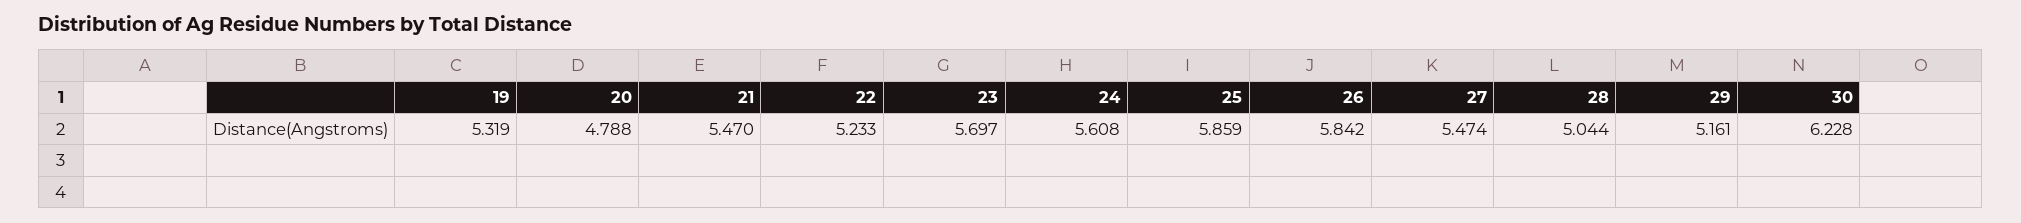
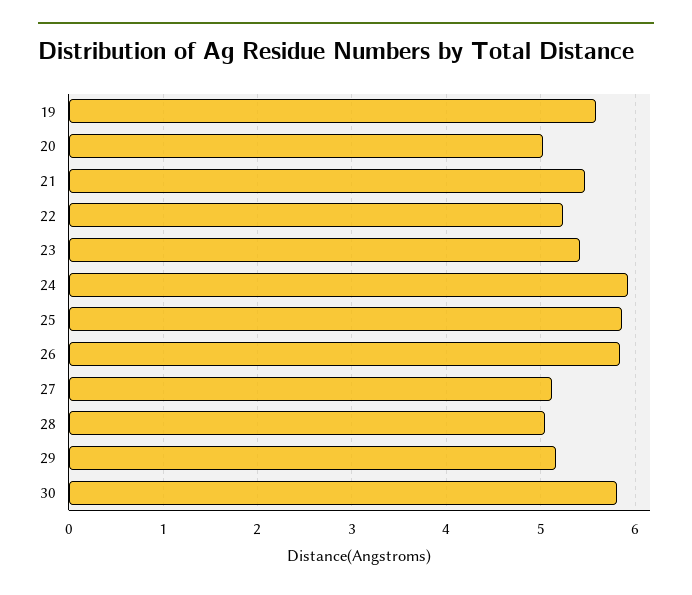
19: 5.319 -> 5.6
20: 4.788 -> 5
23: 5.697 -> 5.4
24: 5.608 -> 5.9
27: 5.474 -> 5.1
30: 6.228 -> 5.8

